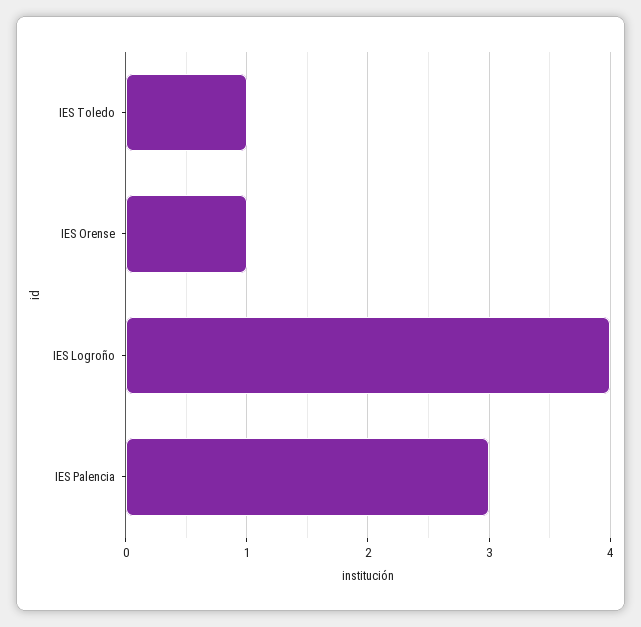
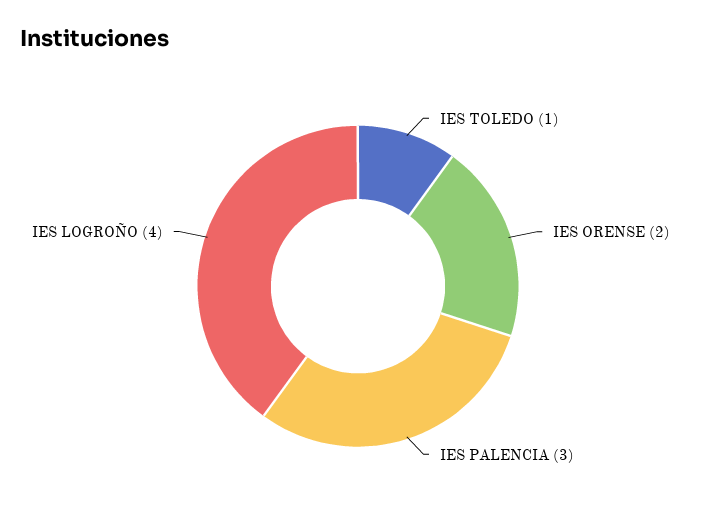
IES Orense: 1 -> 2

